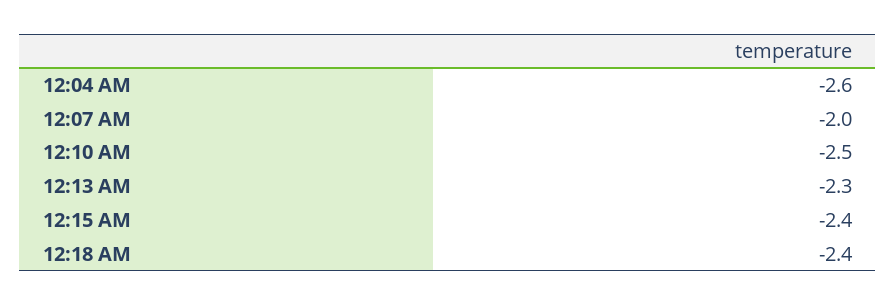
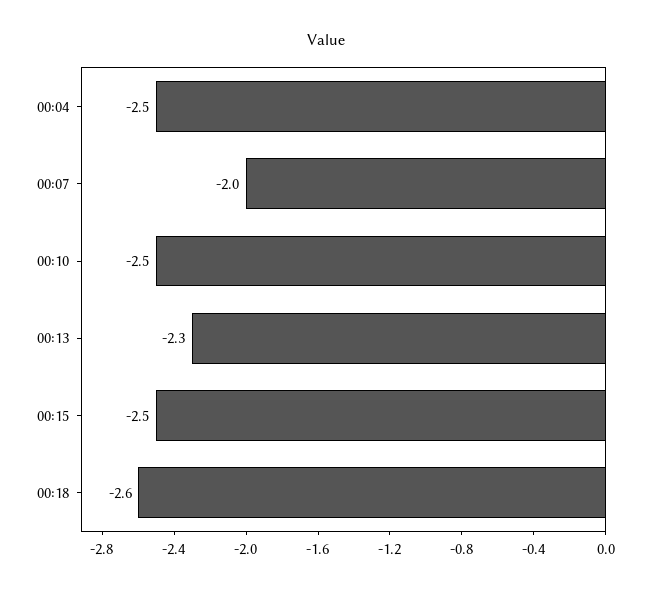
12:04 AM: -2.6 -> -2.5
12:15 AM: -2.4 -> -2.5
12:18 AM: -2.4 -> -2.6

